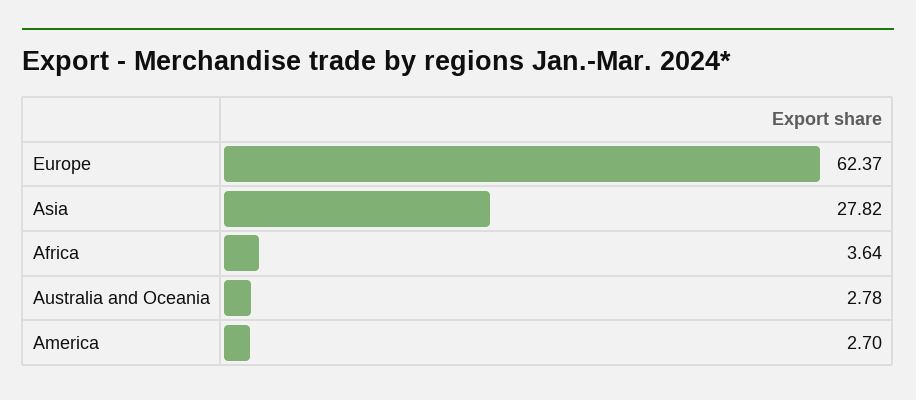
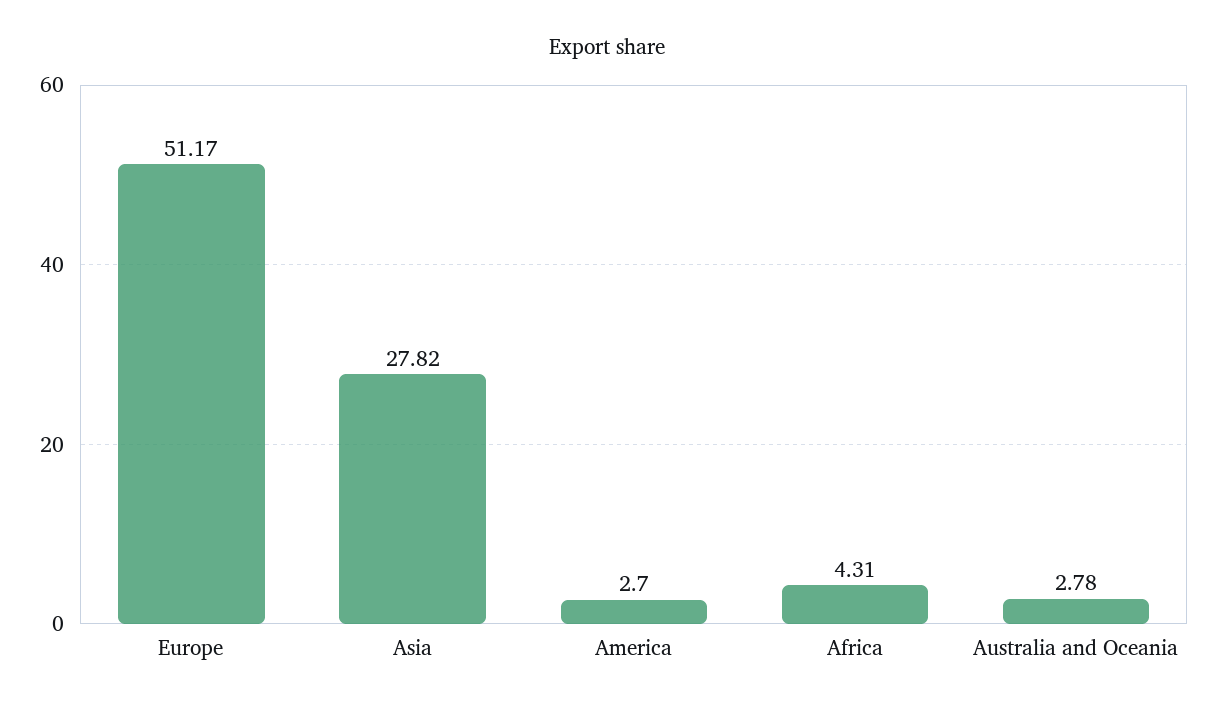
Europe: 62.37 -> 51.17
Africa: 3.64 -> 4.31

